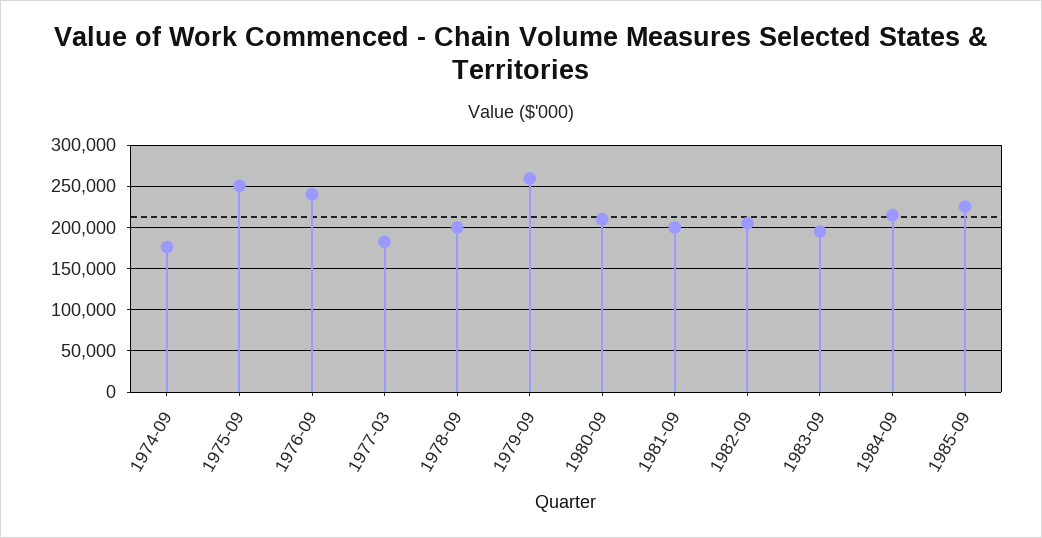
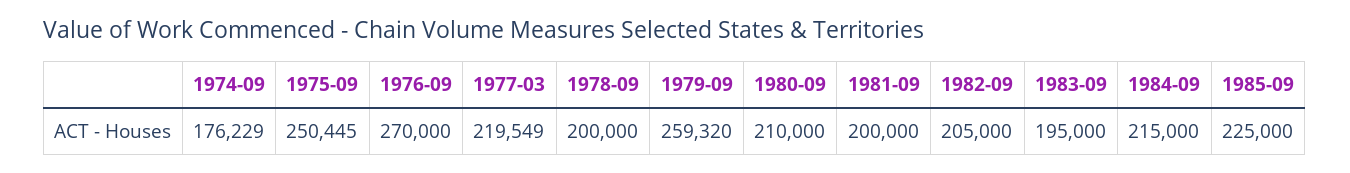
1976-09: 240000 -> 270000
1977-03: 180000 -> 219549

